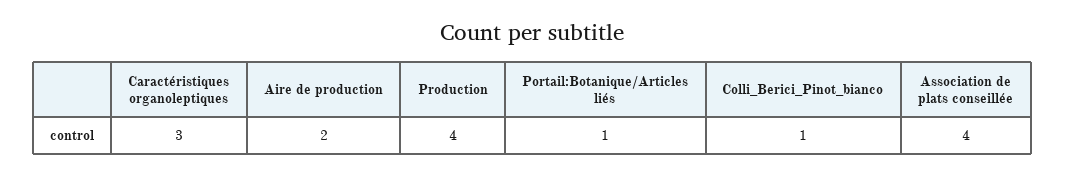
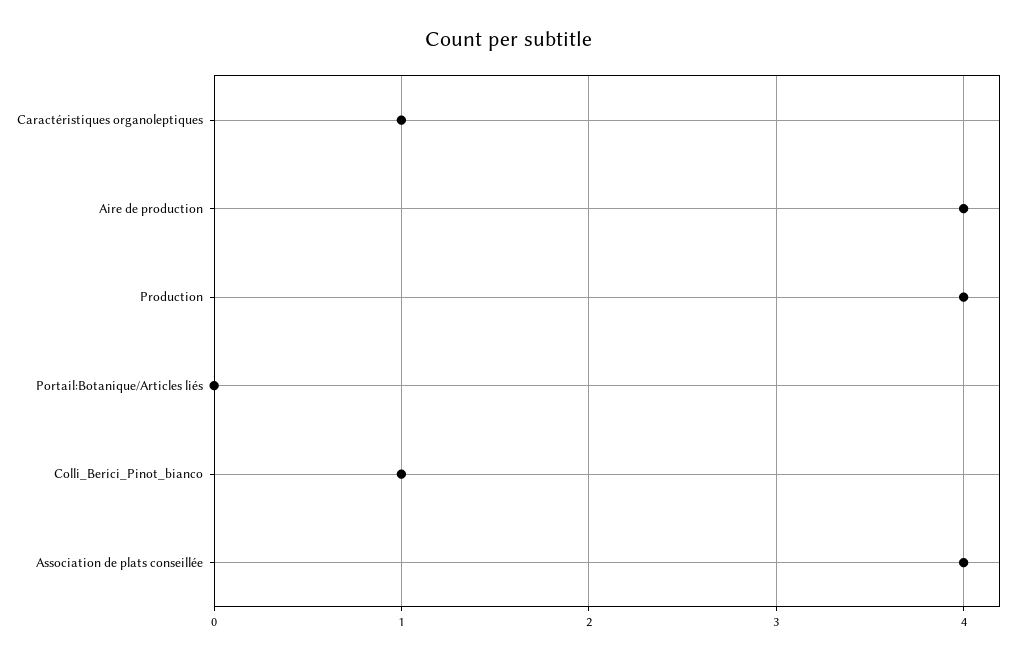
Caractéristiques organoleptiques: 3 -> 1
Aire de production: 2 -> 4
Portail:Botanique/Articles liés: 1 -> 0

